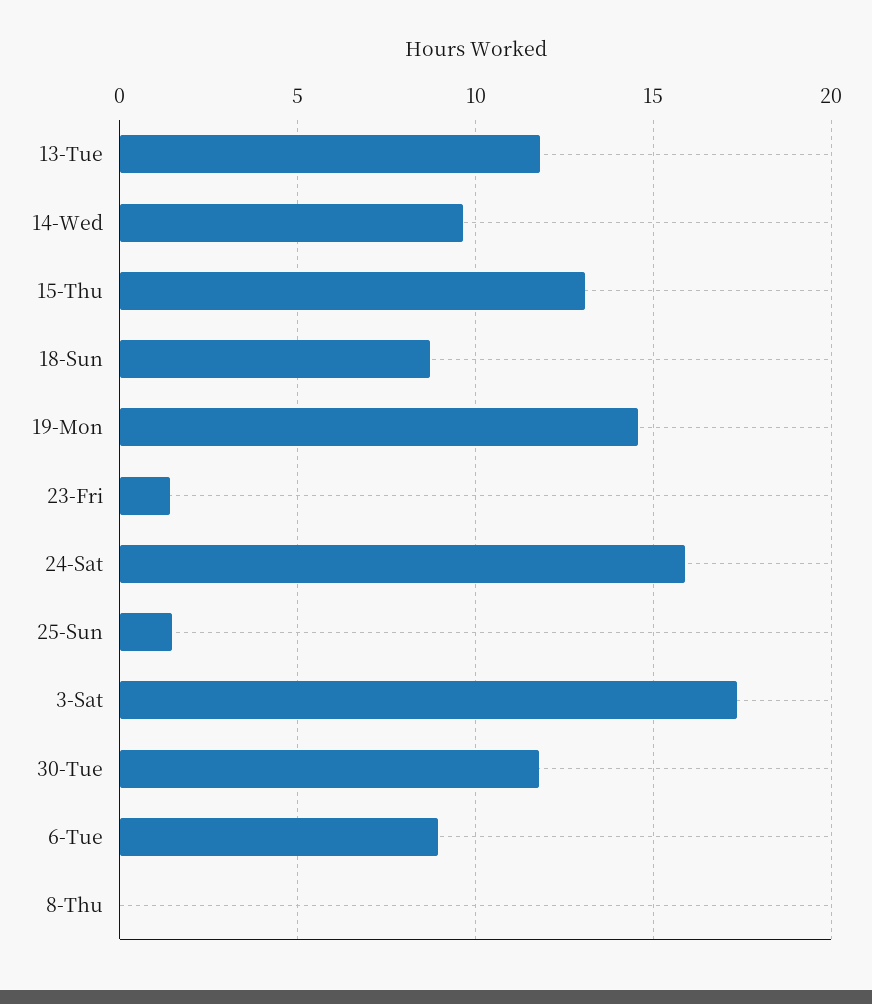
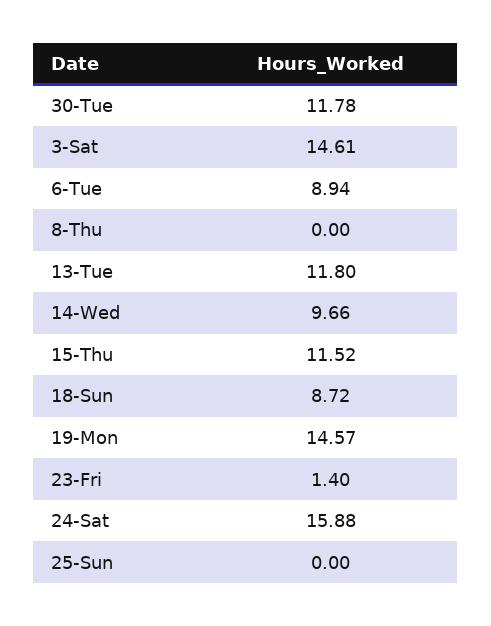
15-Thu: 13 -> 11.52
25-Sun: 1.5 -> 0
3-Sat: 17.5 -> 14.61

